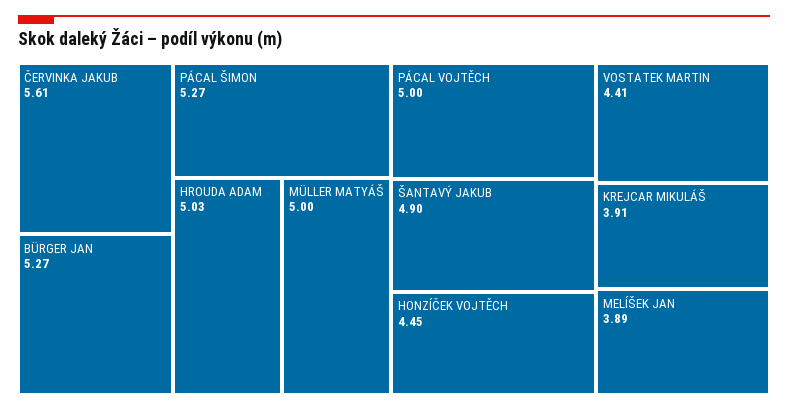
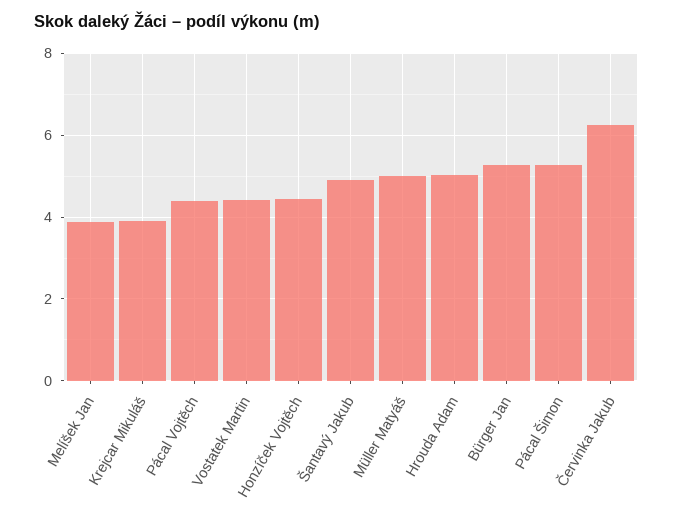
ČERVINKA JAKUB: 5.61 -> 6.2
PÁCAL VOJTĚCH: 5 -> 4.4

